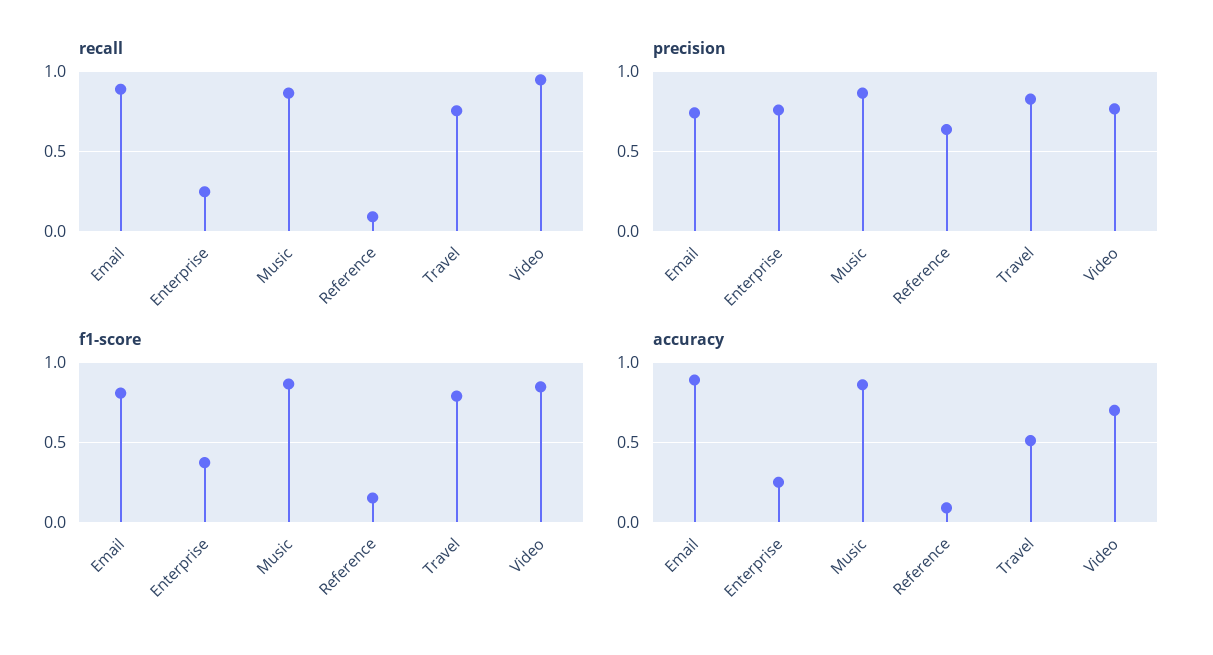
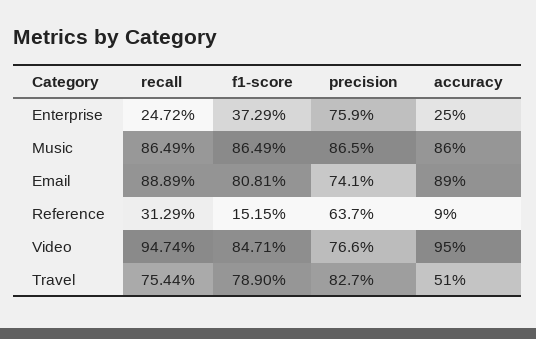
recall, Reference: 0.1 -> 0.3129
accuracy, Video: 0.7 -> 0.95

